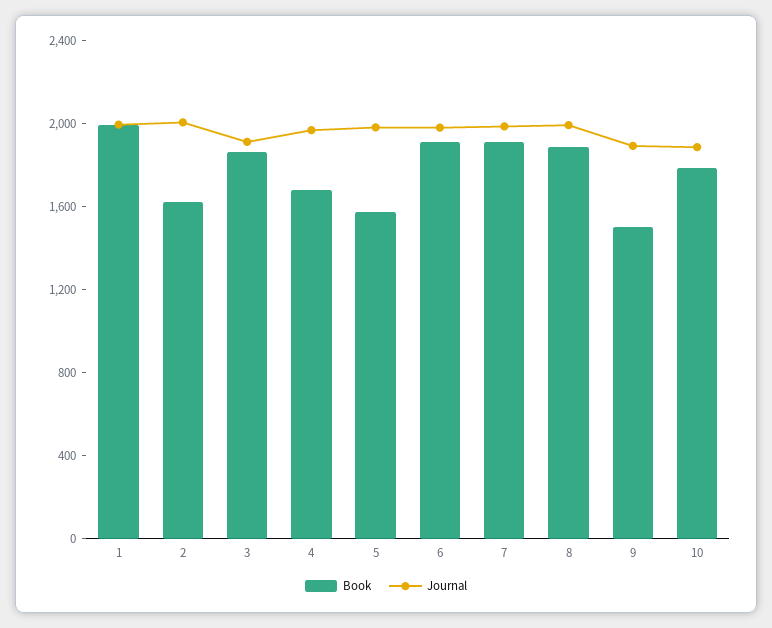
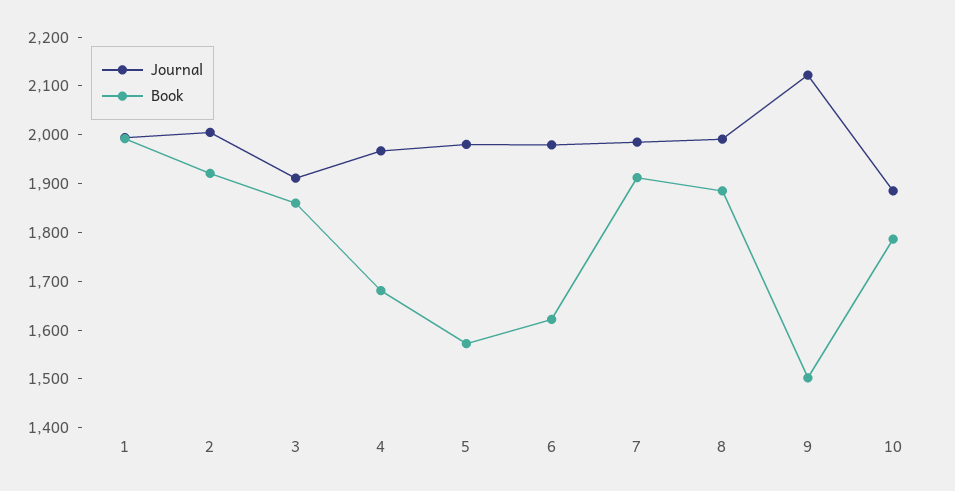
Book, 2: 1600 -> 1920
Book, 6: 1900 -> 1620
Journal, 9: 1900 -> 2120

